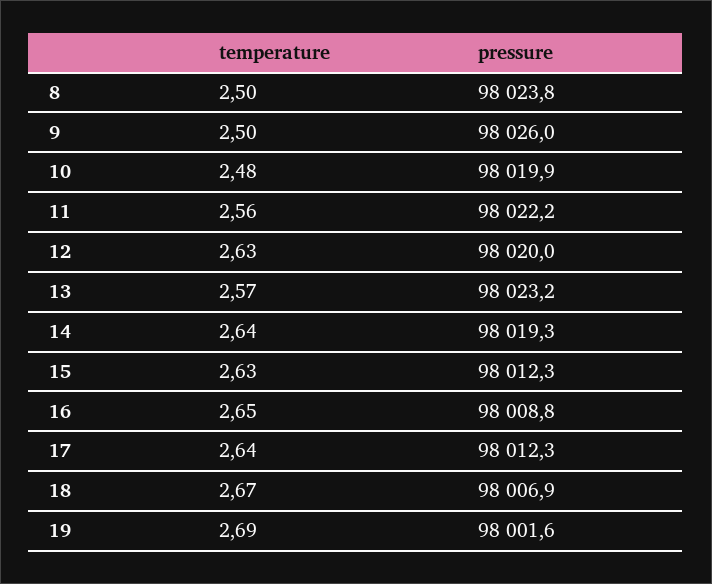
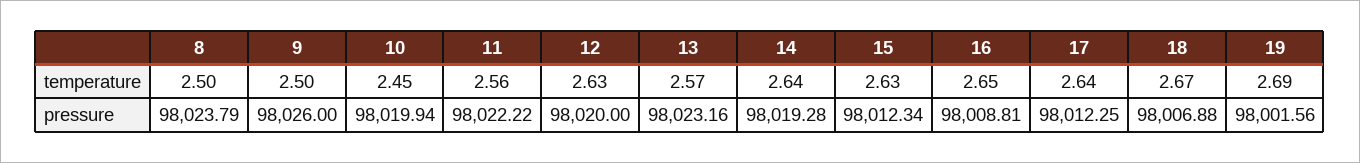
temperature, 10: 2.48 -> 2.45

